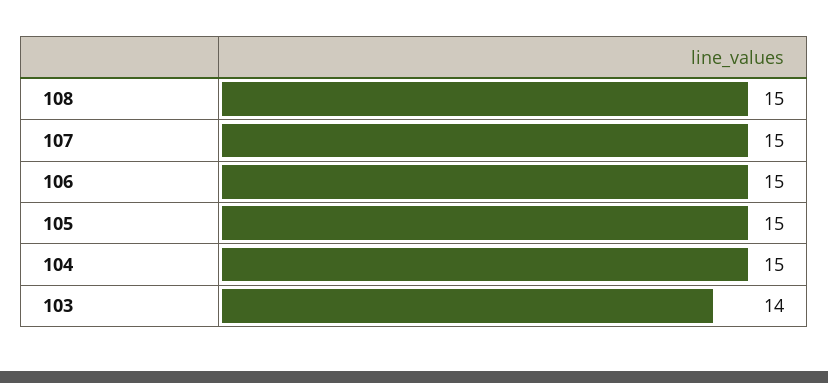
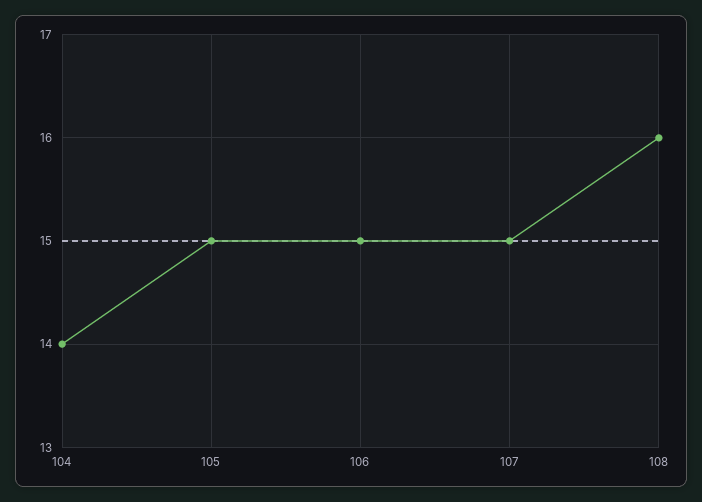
108: 15 -> 16
104: 15 -> 14
103: 14 -> none

